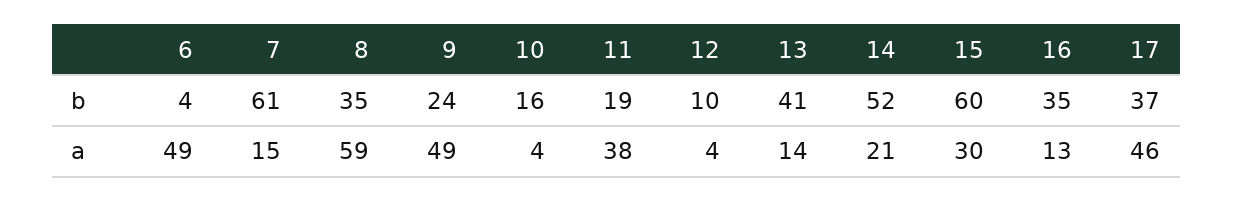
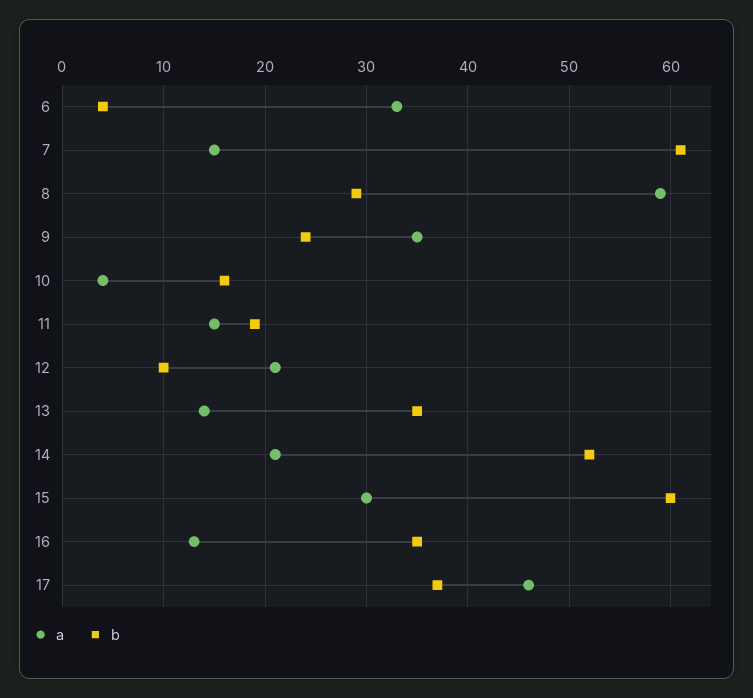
b, 8: 35 -> 29
b, 13: 41 -> 35
a, 6: 49 -> 33
a, 9: 49 -> 35
a, 11: 38 -> 15
a, 12: 4 -> 21

